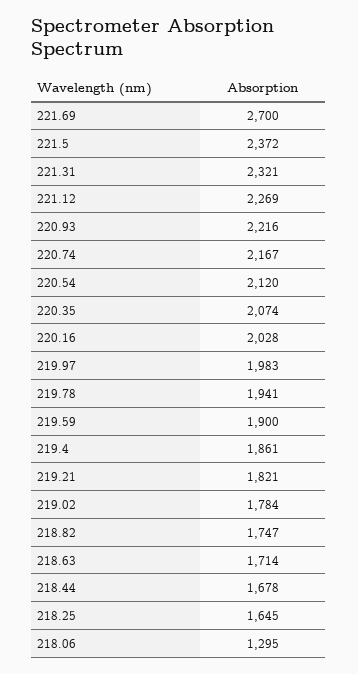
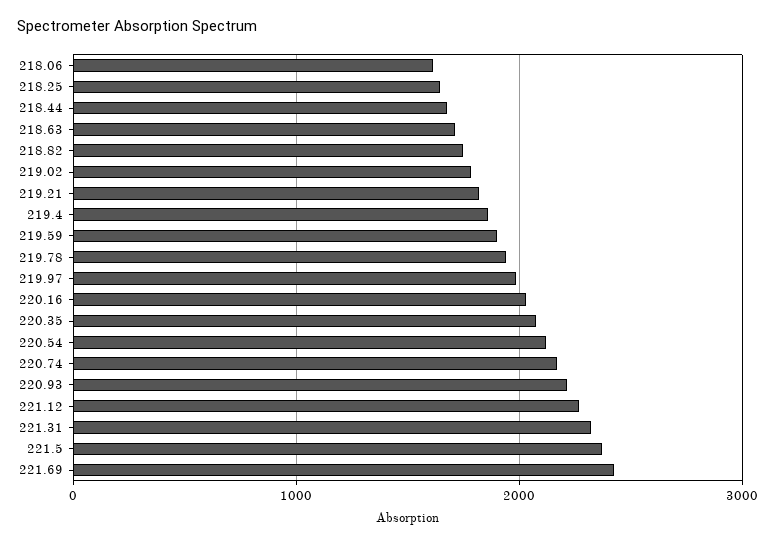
221.69: 2700 -> 2400
218.06: 1295 -> 1600

